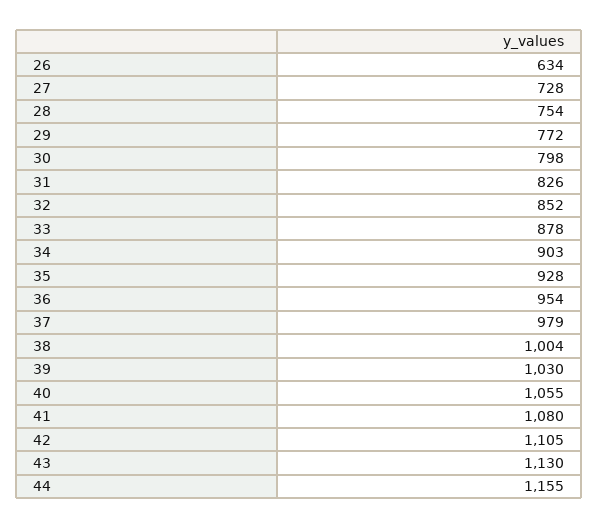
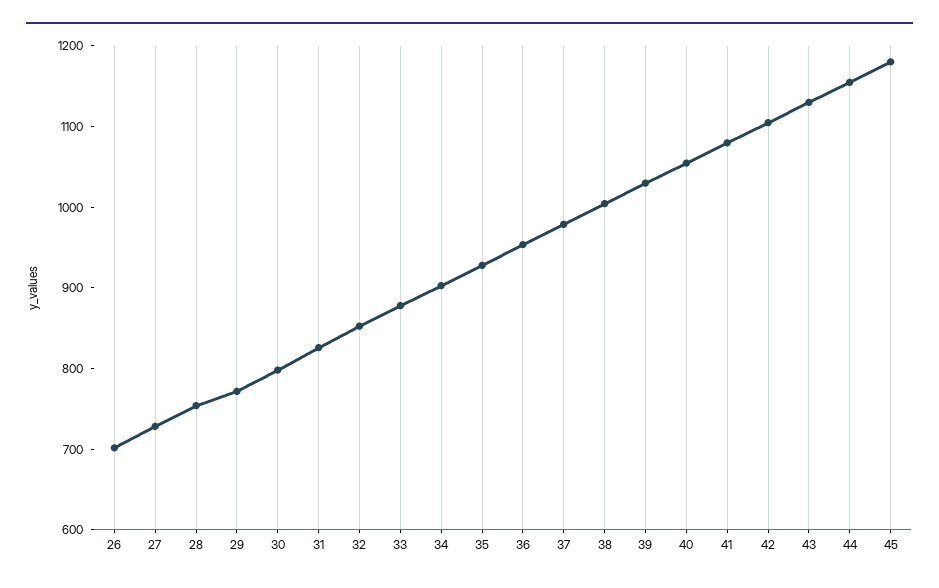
26: 634 -> 700
45: none -> 1180

